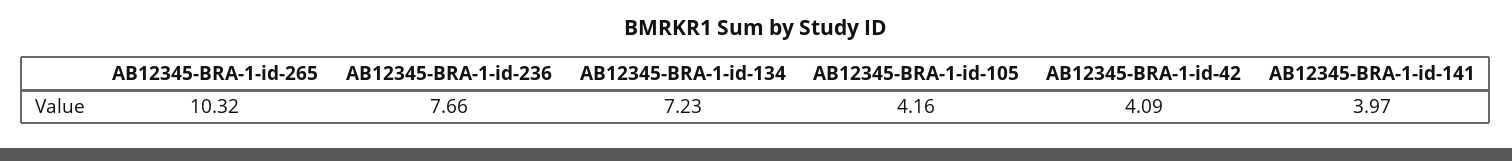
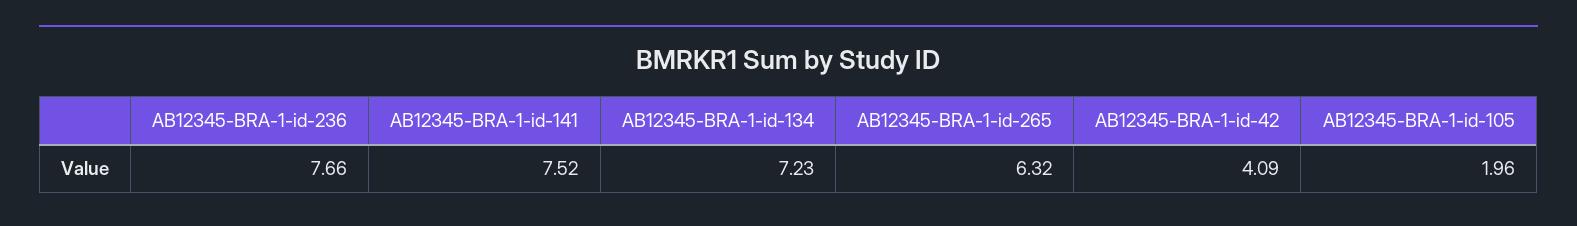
AB12345-BRA-1-id-265: 10.32 -> 6.32
AB12345-BRA-1-id-105: 4.16 -> 1.96
AB12345-BRA-1-id-141: 3.97 -> 7.52

